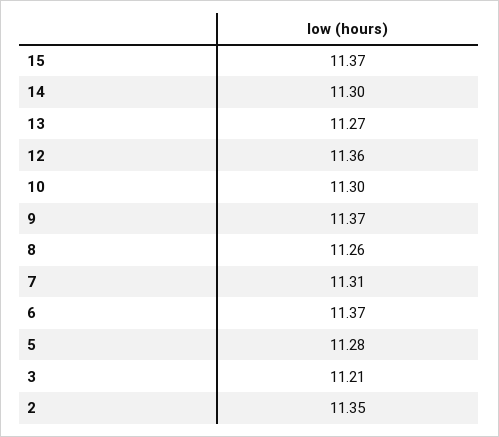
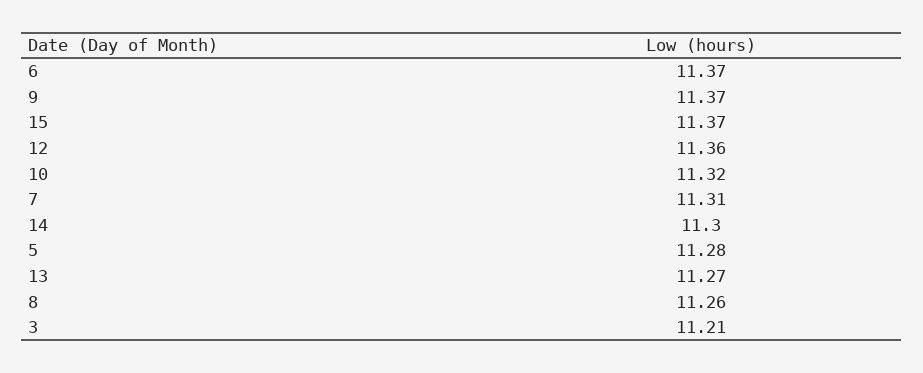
10: 11.3 -> 11.32
2: 11.35 -> none

